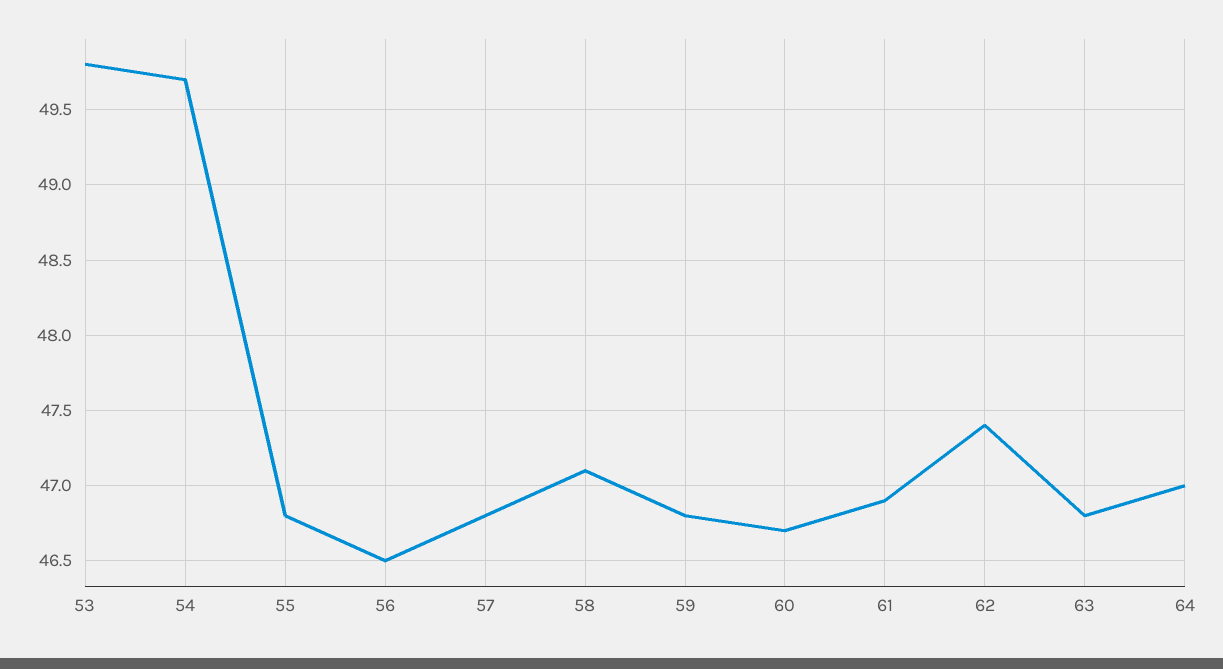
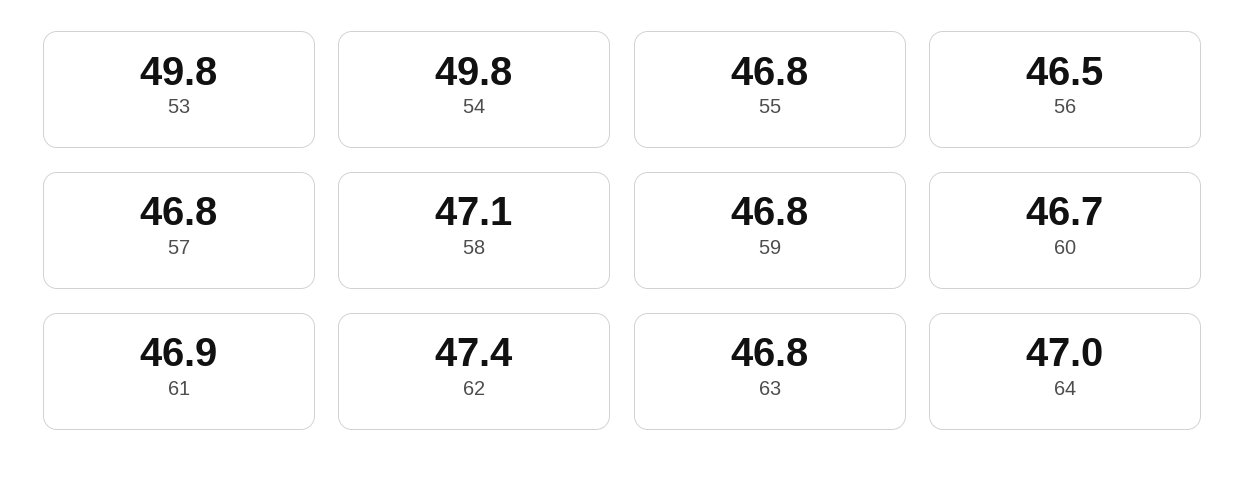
54: 49.7 -> 49.8

